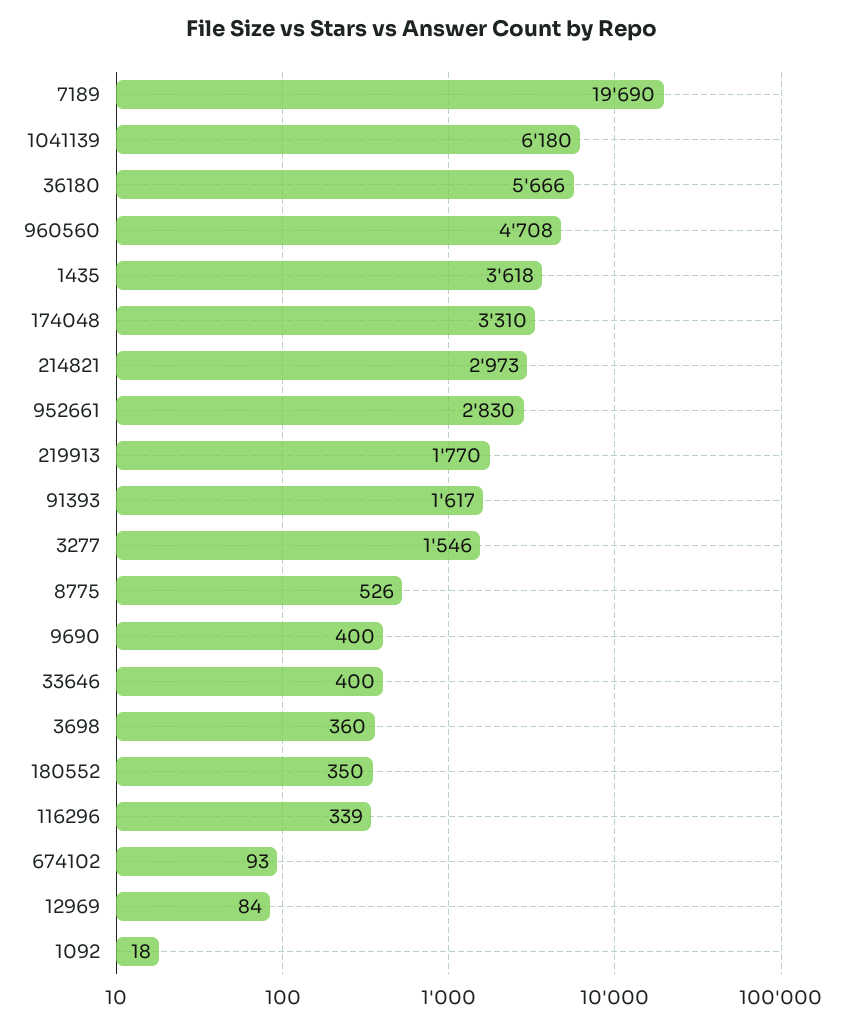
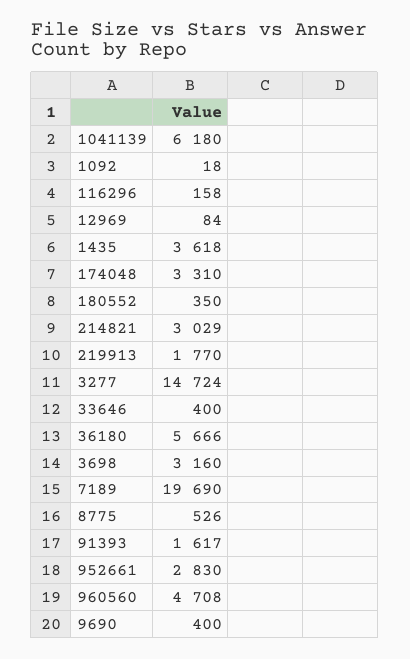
214821: 2973 -> 3029
3277: 1546 -> 14724
3698: 360 -> 3160
116296: 339 -> 158
674102: 93 -> none

